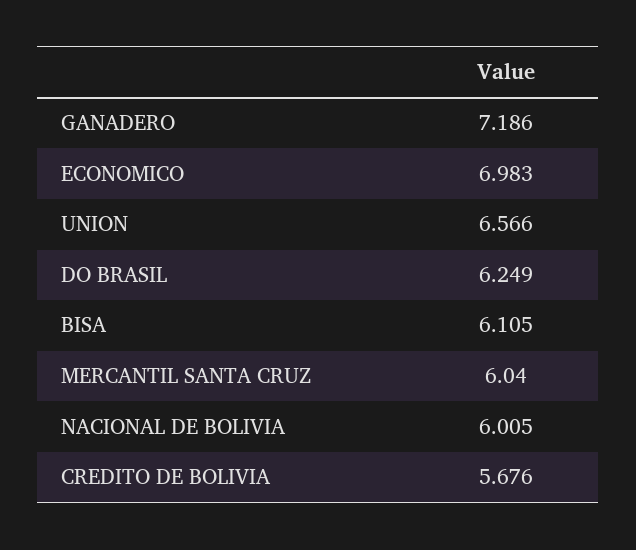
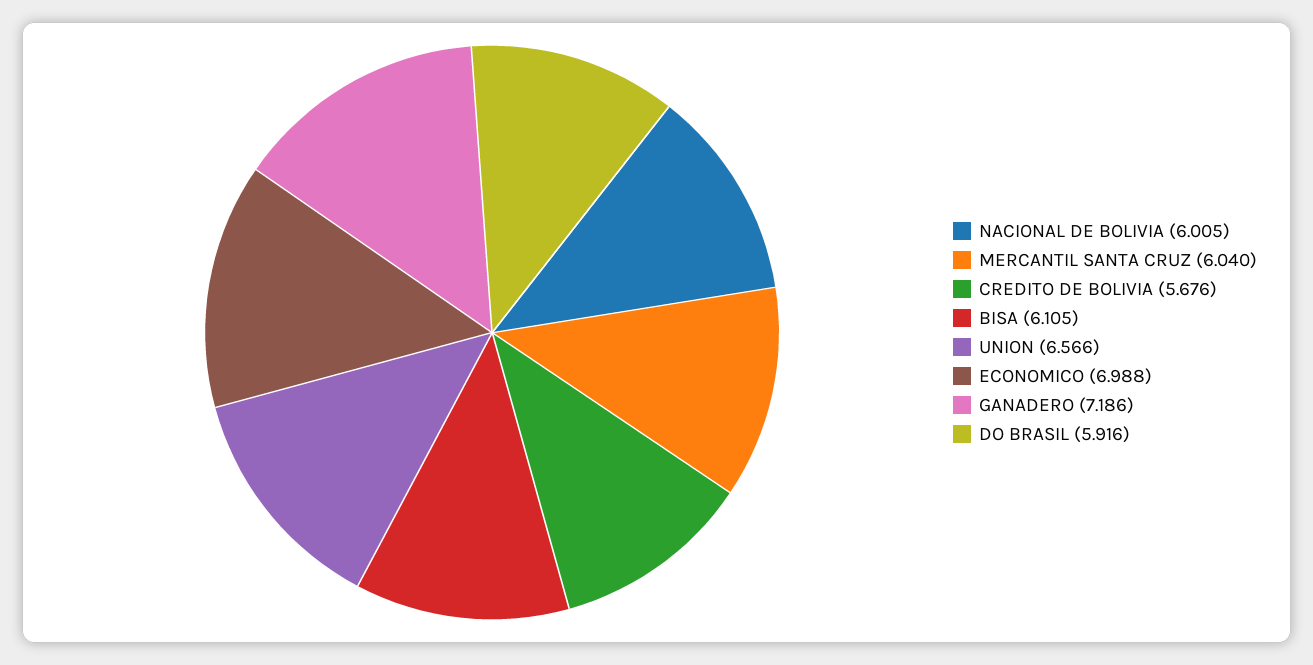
ECONOMICO: 6.983 -> 6.988
DO BRASIL: 6.249 -> 5.916

